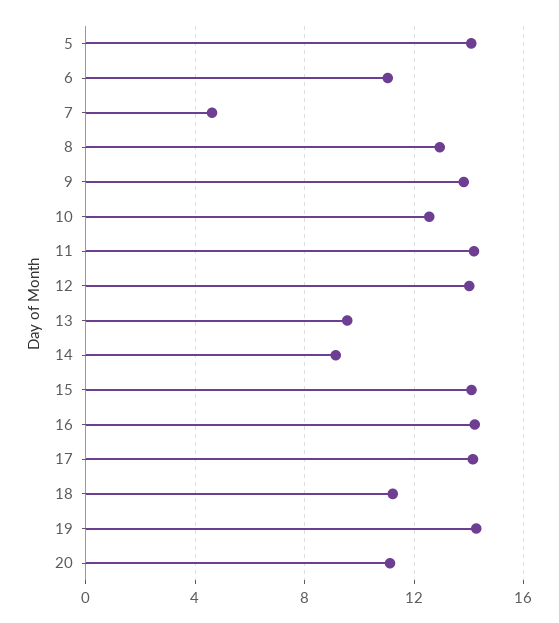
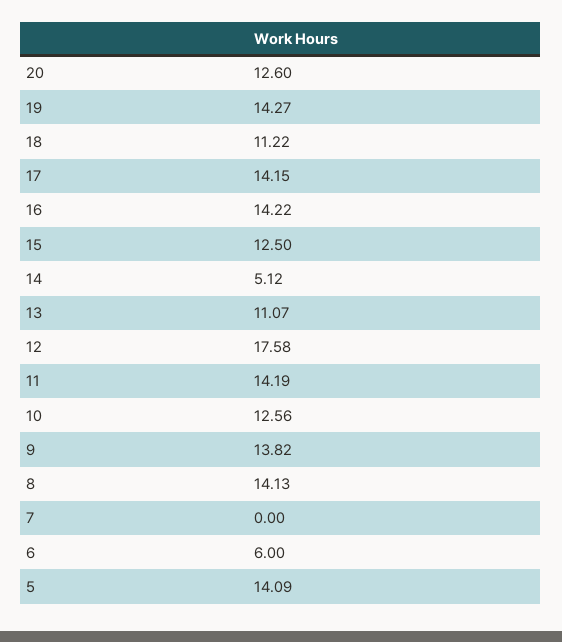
6: 11 -> 6
7: 4.5 -> 0
8: 13 -> 14.13
12: 14 -> 17.58
13: 9.5 -> 11.07
14: 9 -> 5.12
15: 14 -> 12.5
20: 11 -> 12.6

